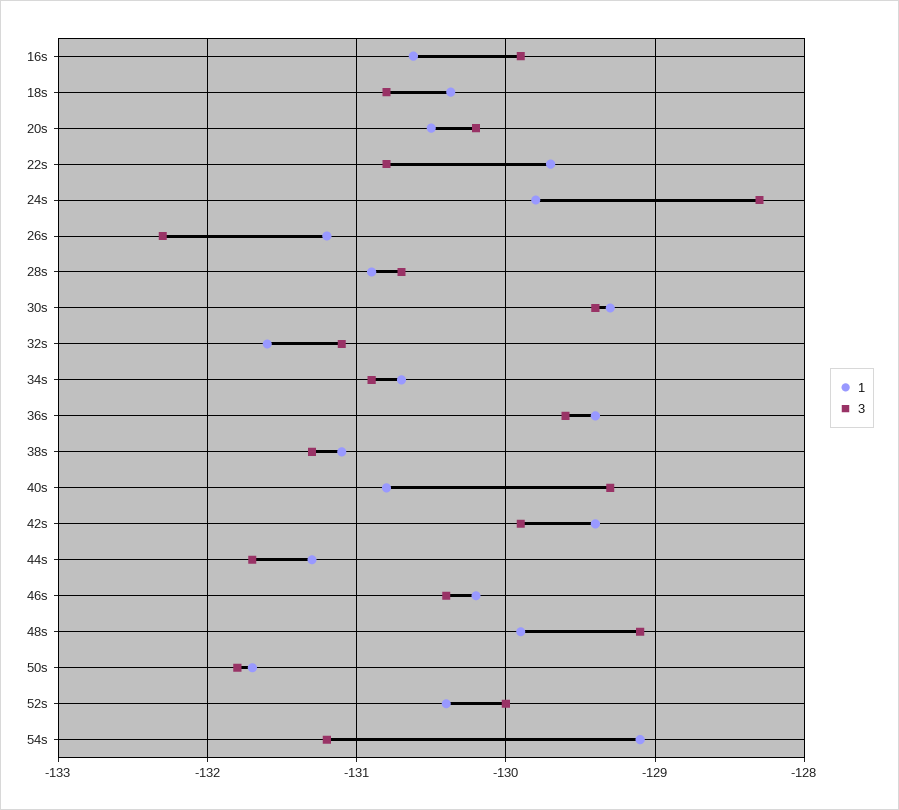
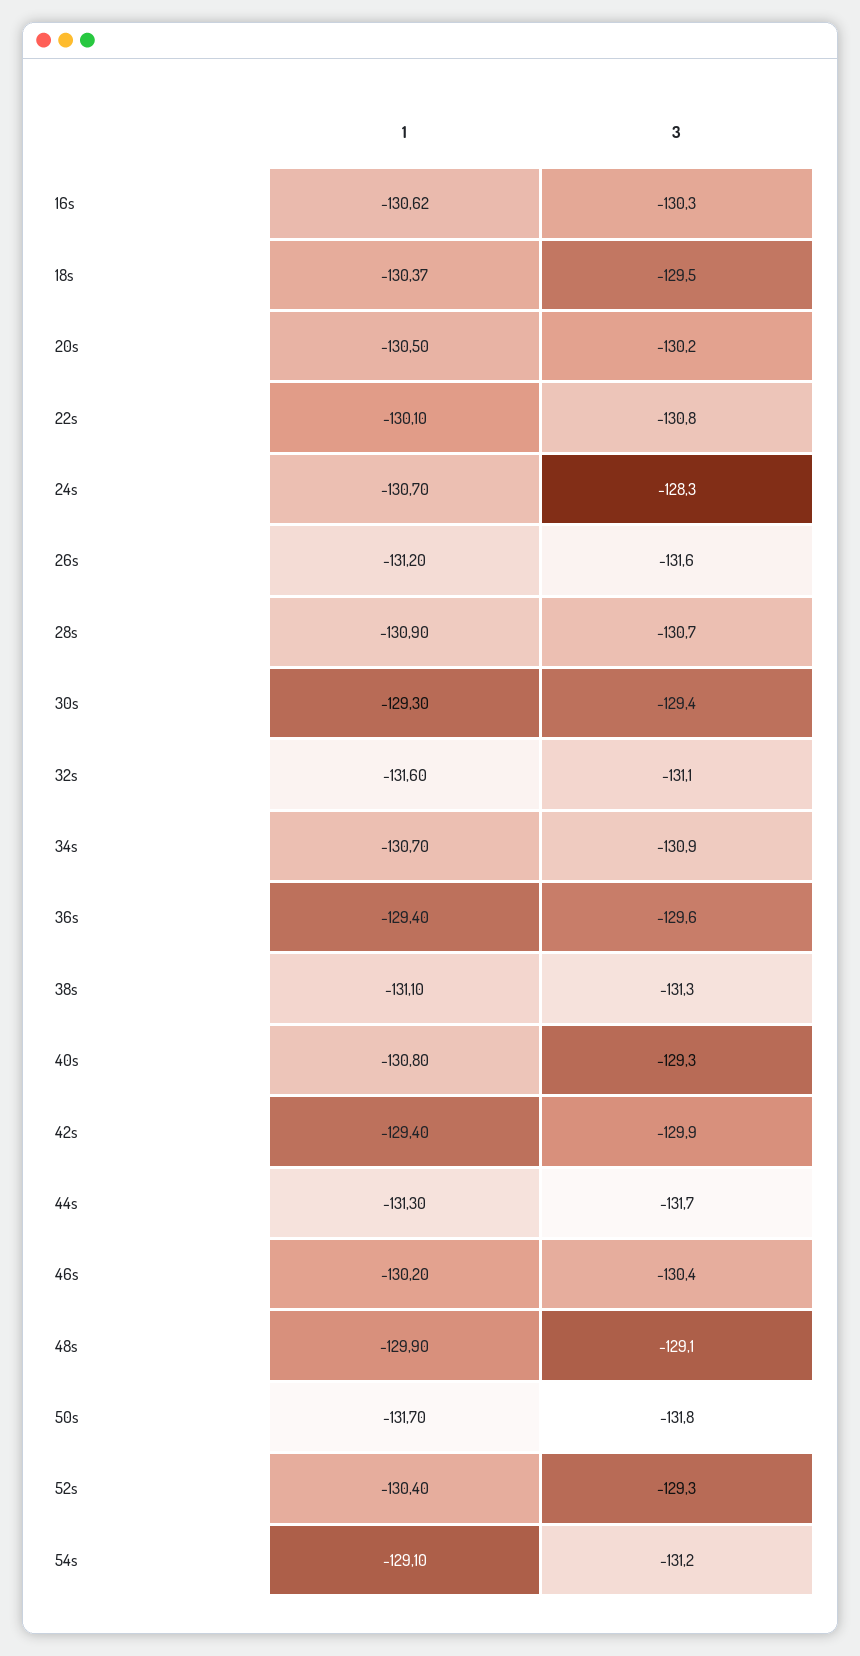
3, 16s: -129.9 -> -130.3
3, 18s: -130.8 -> -129.5
1, 22s: -129.7 -> -130.1
1, 24s: -129.8 -> -130.7
3, 26s: -132.3 -> -131.6
3, 52s: -130 -> -129.3

